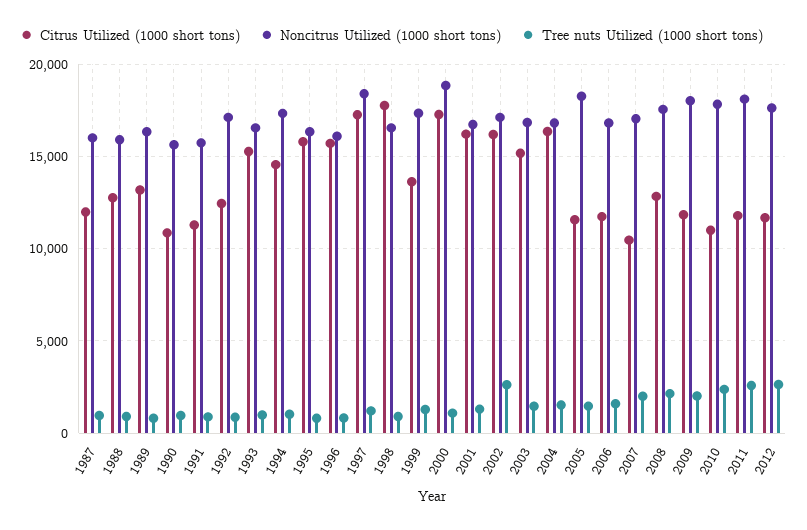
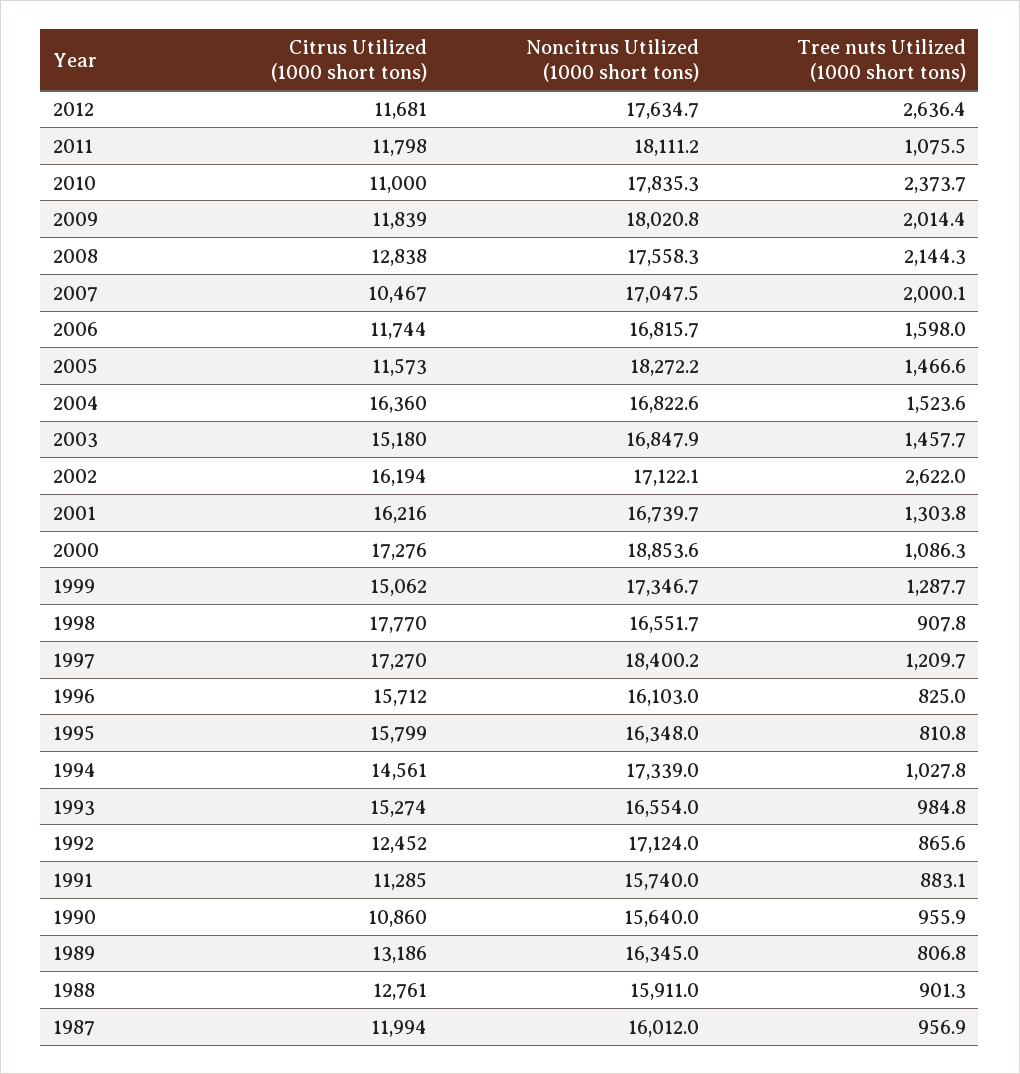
Citrus Utilized (1000 short tons), 1999: 13500 -> 15062
Tree nuts Utilized (1000 short tons), 2011: 2500 -> 1075.5

